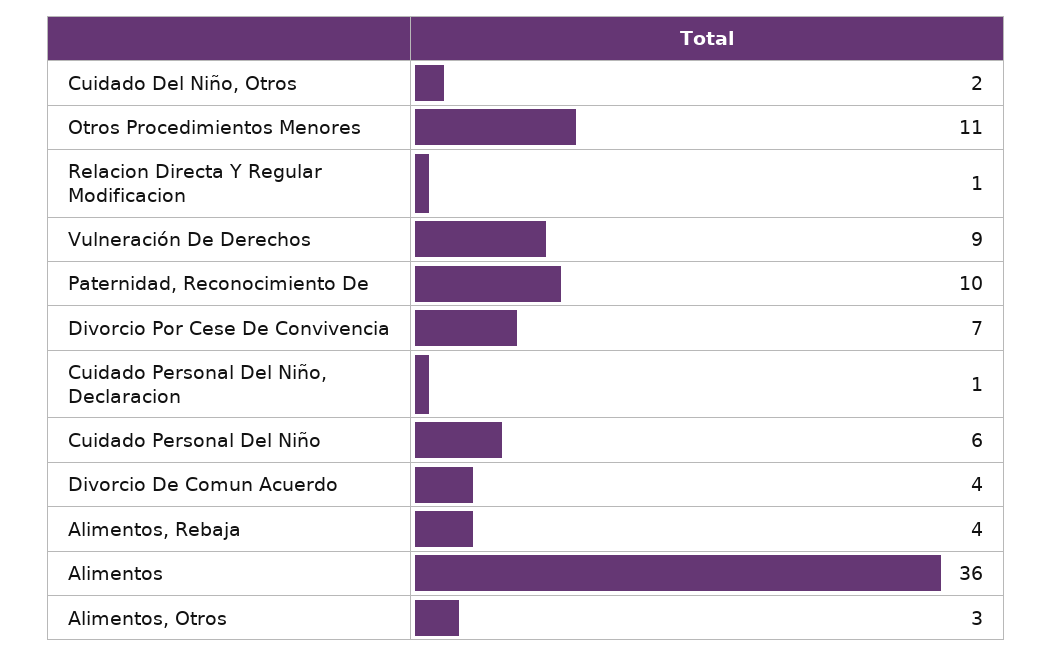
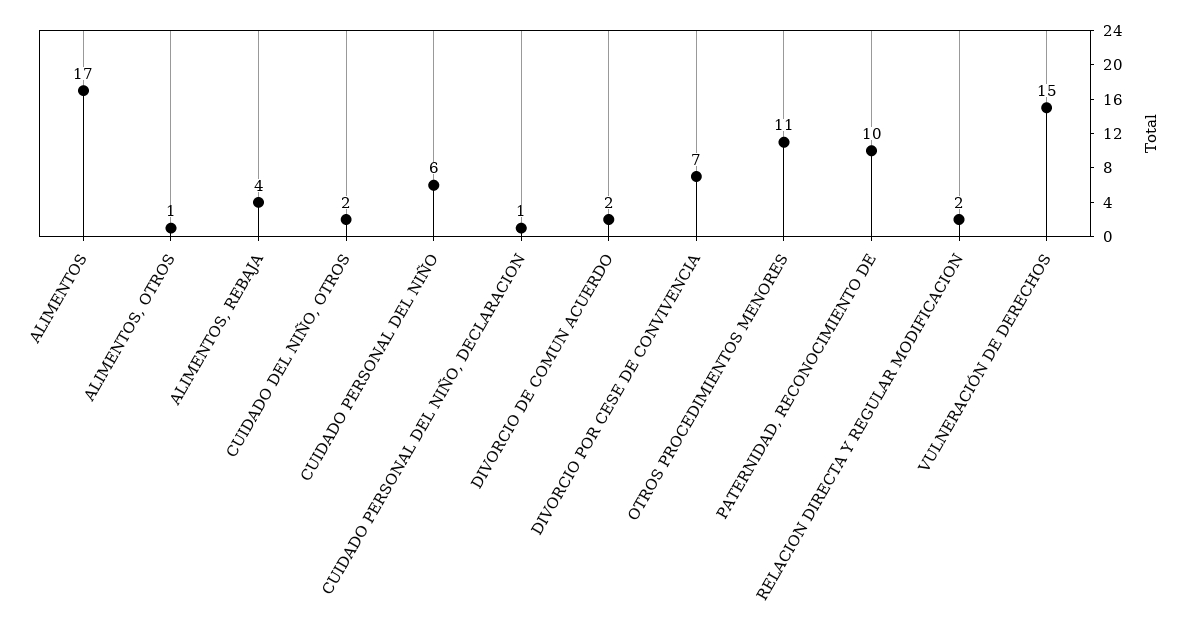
Relacion Directa Y Regular Modificacion: 1 -> 2
Vulneración De Derechos: 9 -> 15
Divorcio De Comun Acuerdo: 4 -> 2
Alimentos: 36 -> 17
Alimentos, Otros: 3 -> 1

